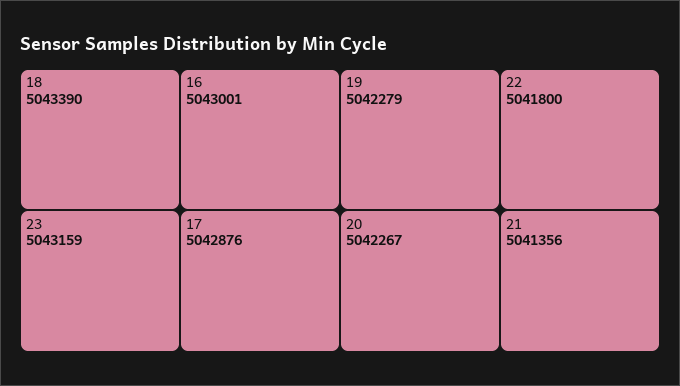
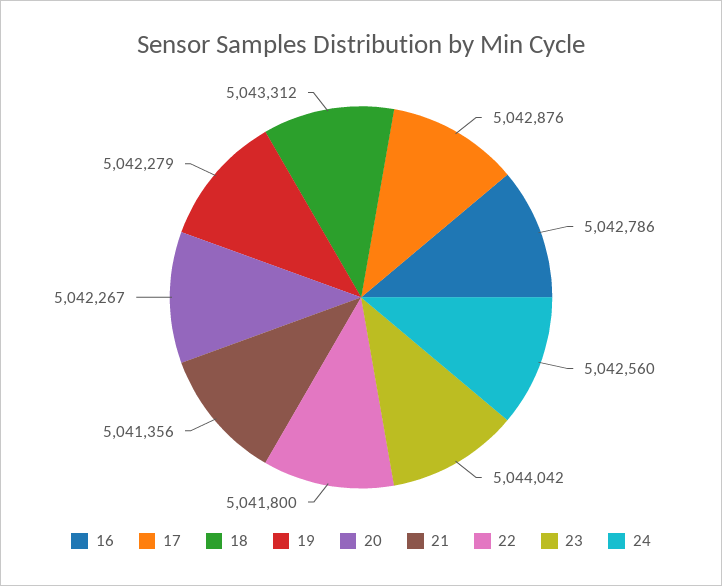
18: 5043390 -> 5043312
23: 5043159 -> 5044042
16: 5043001 -> 5042786
24: none -> 5042560

